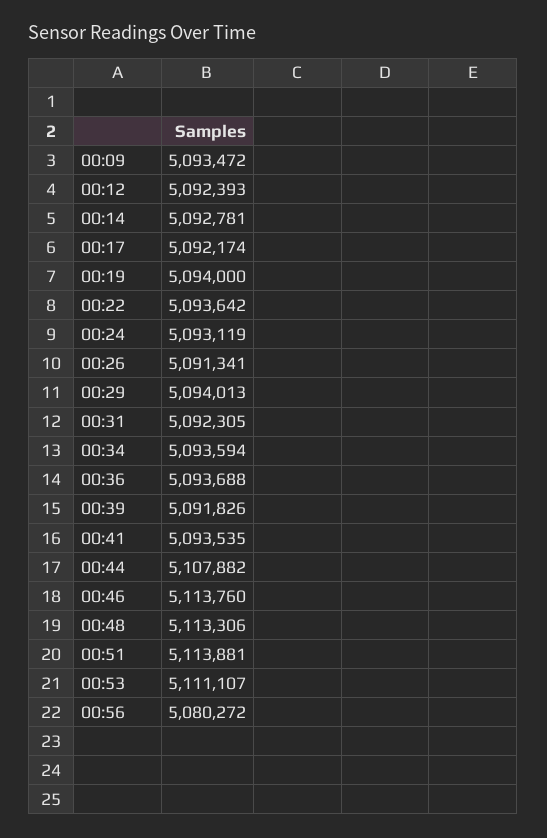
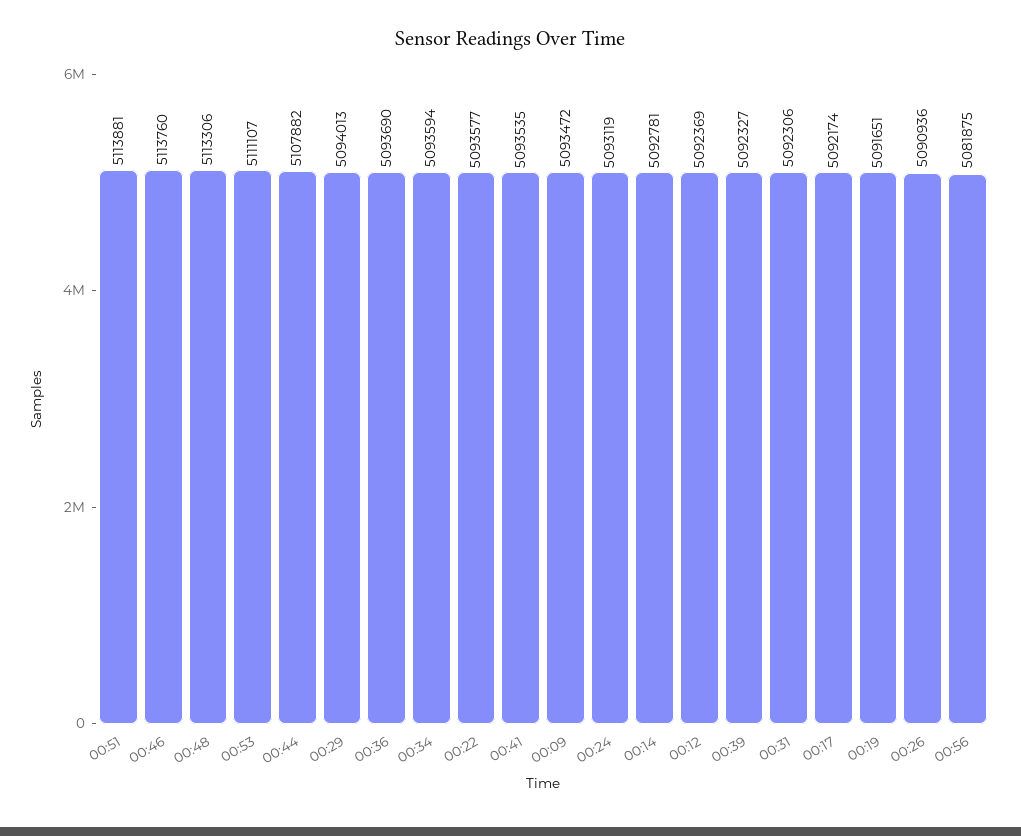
00:12: 5092393 -> 5092369
00:19: 5094000 -> 5091651
00:22: 5093642 -> 5093577
00:26: 5091341 -> 5090936
00:31: 5092305 -> 5092306
00:36: 5093688 -> 5093690
00:39: 5091826 -> 5092327
00:56: 5080272 -> 5081875

